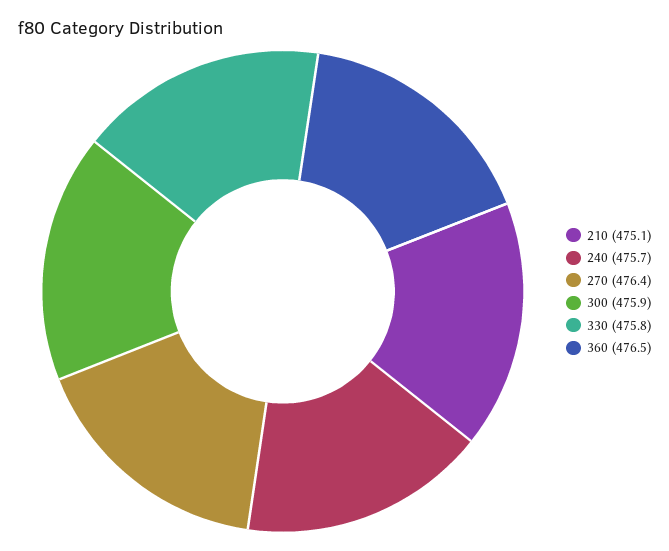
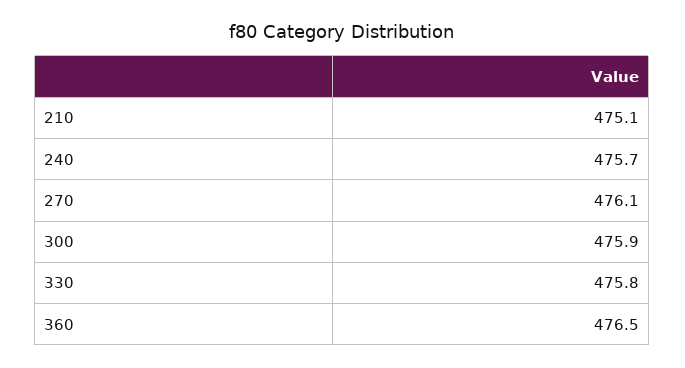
270: 476.4 -> 476.1

